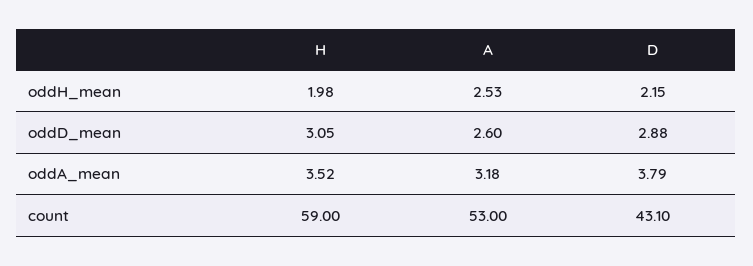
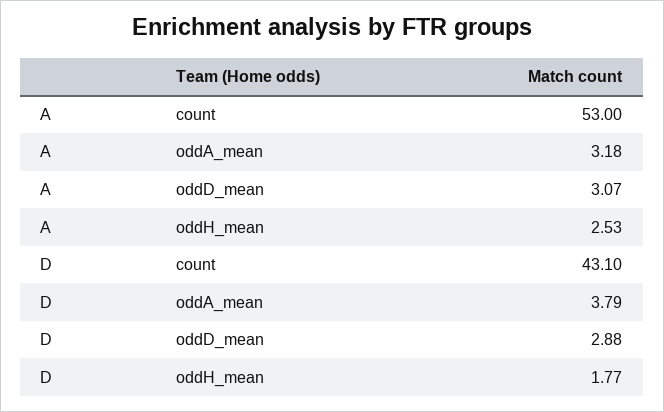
H, oddH_mean: 1.98 -> none
D, oddH_mean: 2.15 -> 1.77
H, oddD_mean: 3.05 -> none
A, oddD_mean: 2.6 -> 3.07
H, oddA_mean: 3.52 -> none
H, count: 59 -> none

